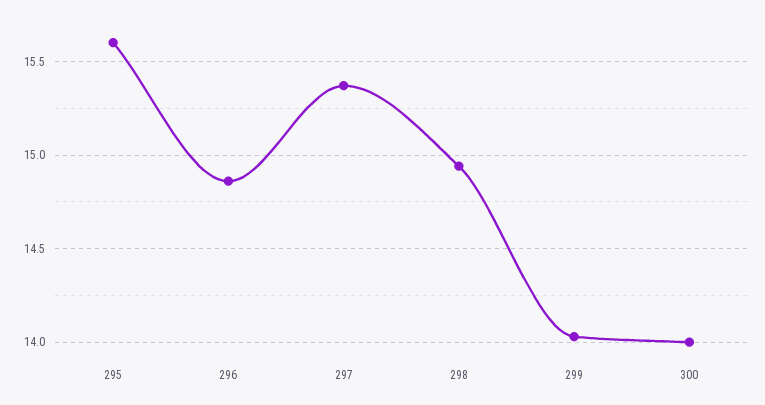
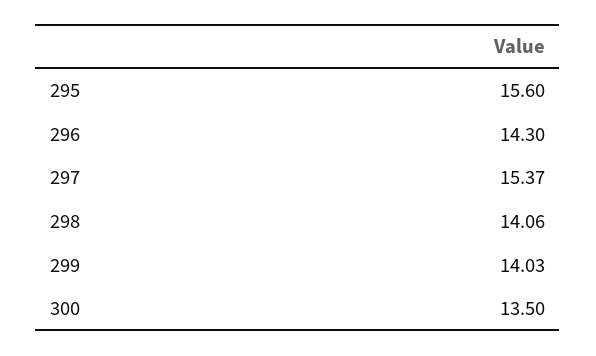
296: 14.85 -> 14.3
298: 14.95 -> 14.06
300: 14 -> 13.5

